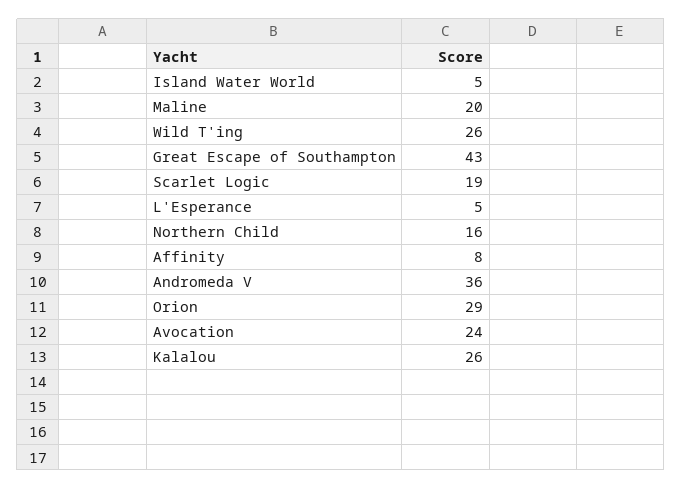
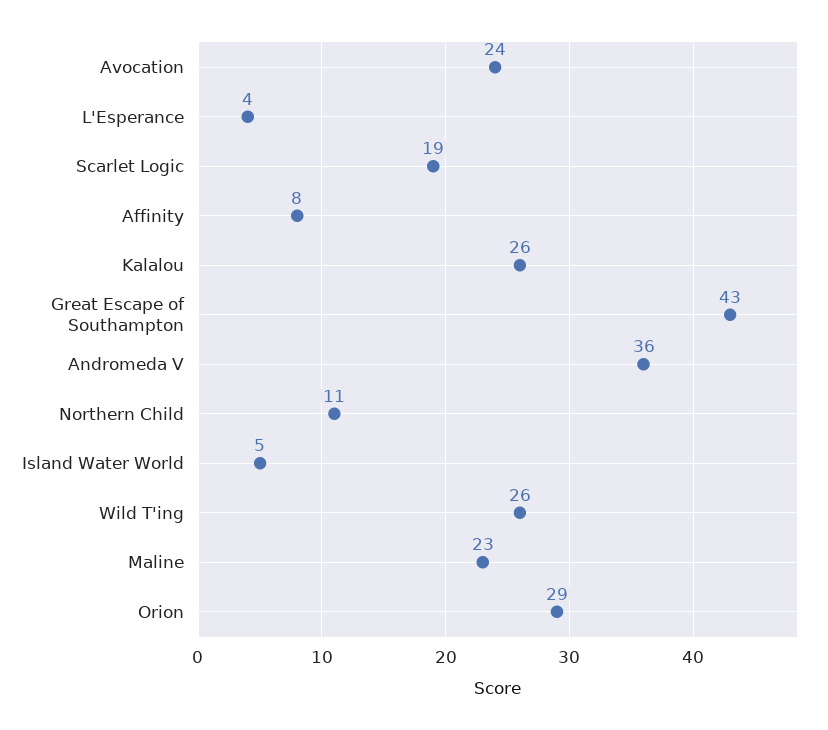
Maline: 20 -> 23
L'Esperance: 5 -> 4
Northern Child: 16 -> 11

